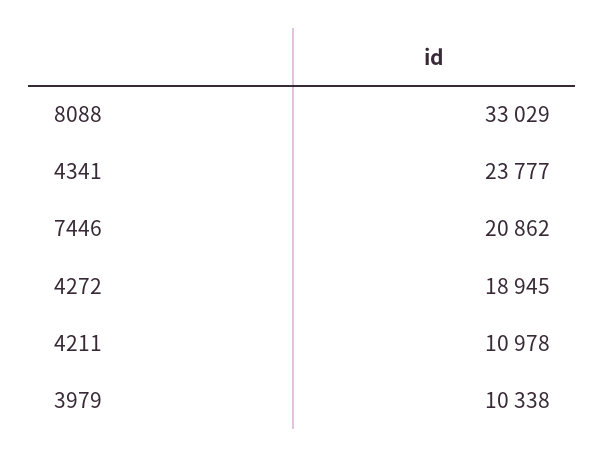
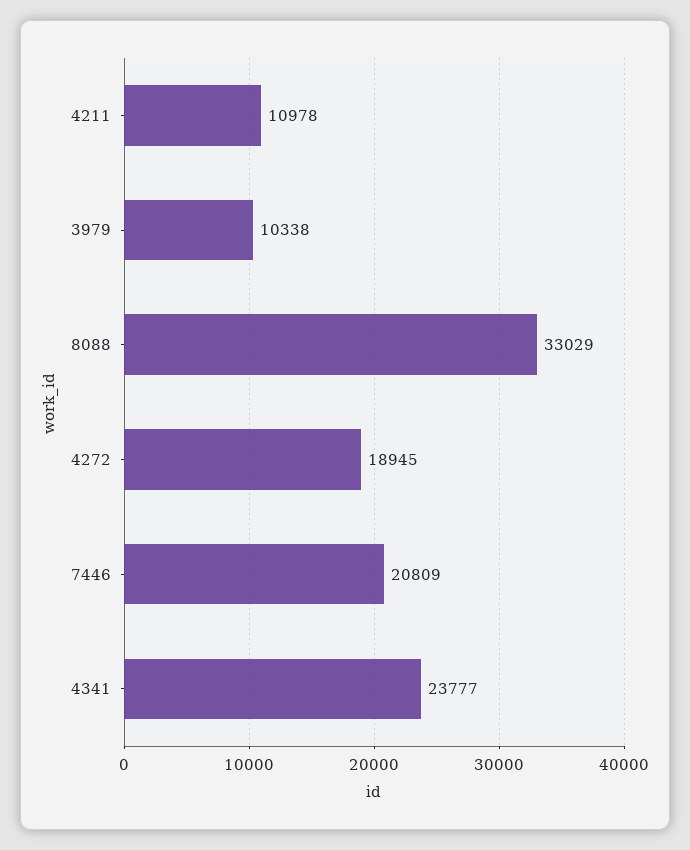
7446: 20862 -> 20809

